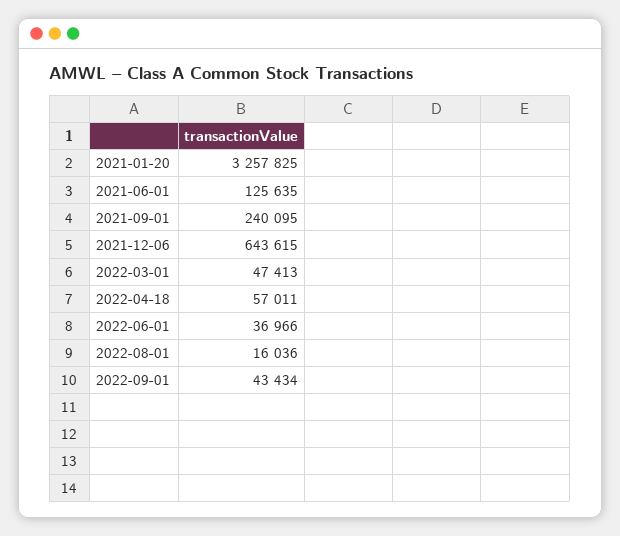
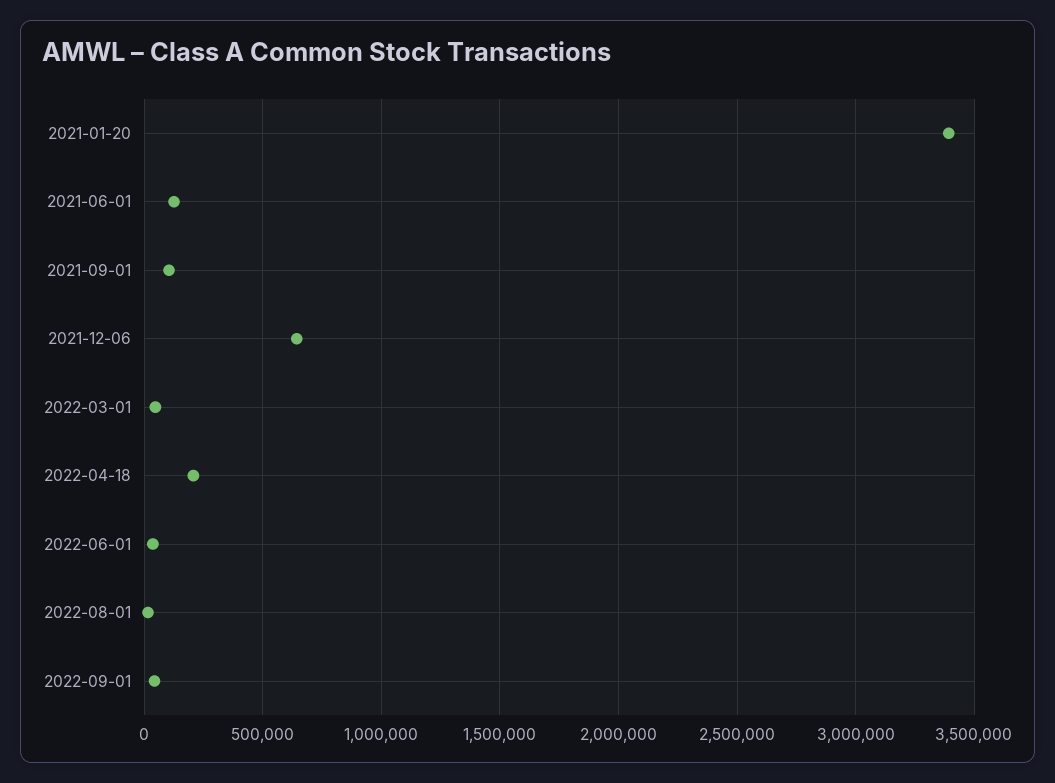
2021-01-20: 3257825 -> 3400000
2021-09-01: 240095 -> 100000
2022-04-18: 57011 -> 200000

